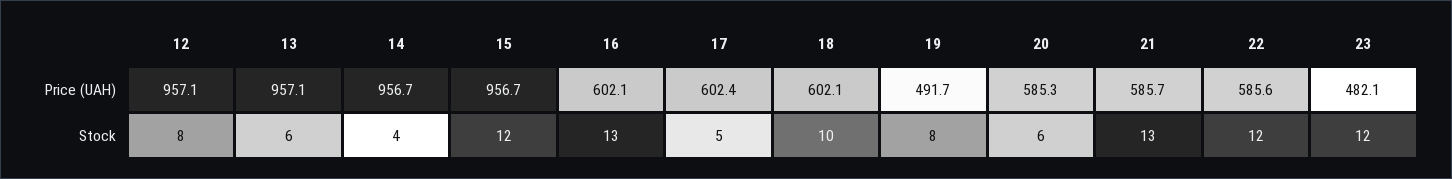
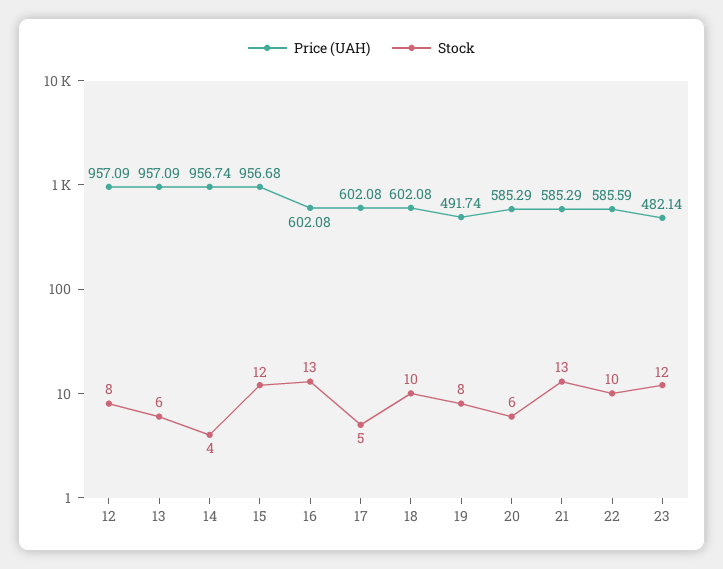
Price (UAH), 17: 602.4 -> 602.08
Price (UAH), 21: 585.7 -> 585.29
Stock, 22: 12 -> 10

